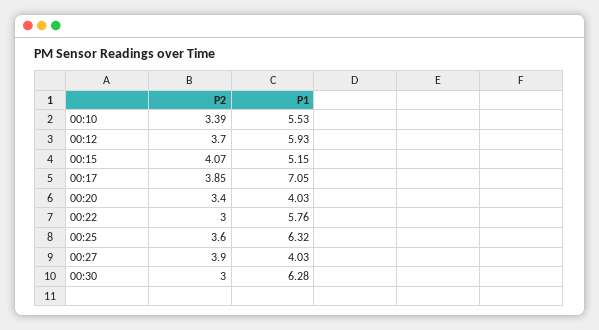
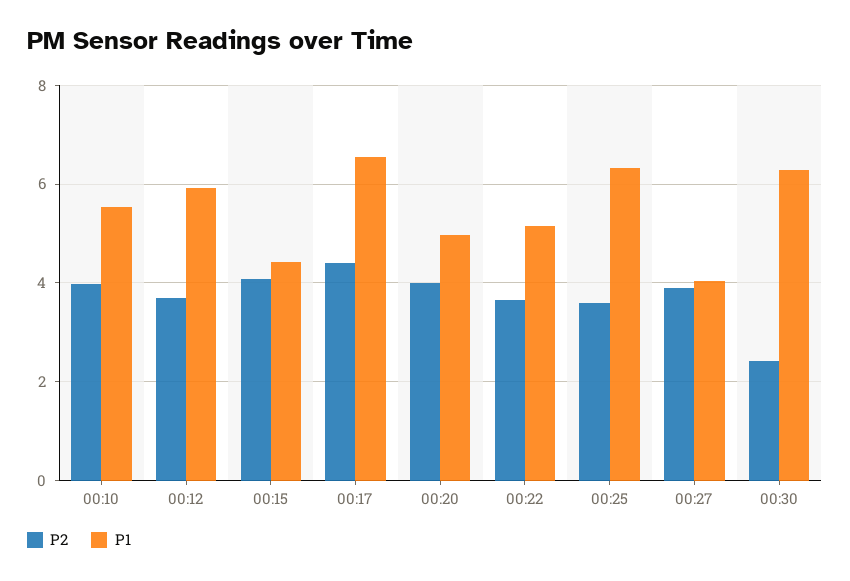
P2, 00:10: 3.39 -> 4
P1, 00:15: 5.15 -> 4.4
P2, 00:17: 3.85 -> 4.4
P1, 00:17: 7.05 -> 6.6
P2, 00:20: 3.4 -> 4
P1, 00:20: 4.03 -> 5
P2, 00:22: 3 -> 3.6
P1, 00:22: 5.76 -> 5.2
P2, 00:30: 3 -> 2.4

